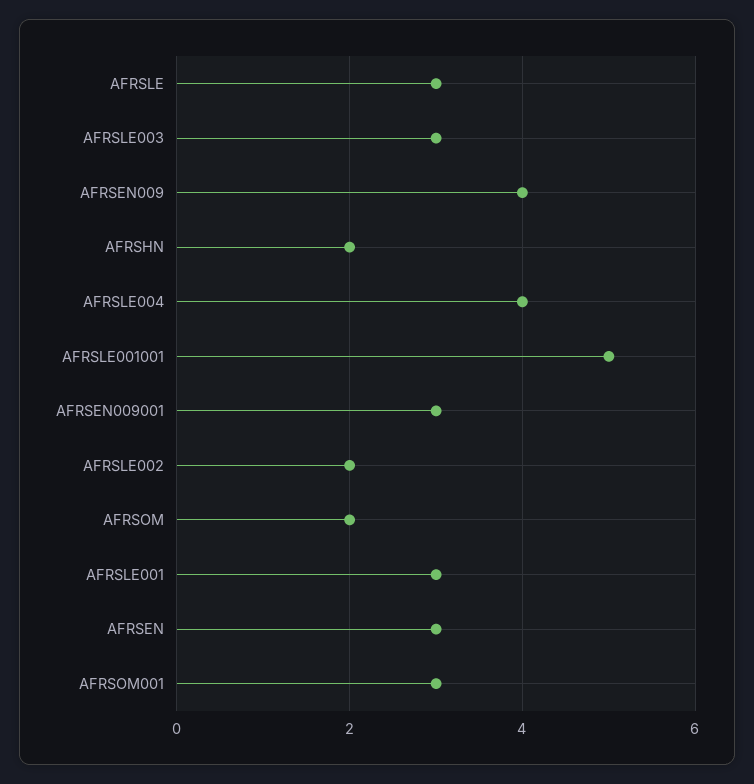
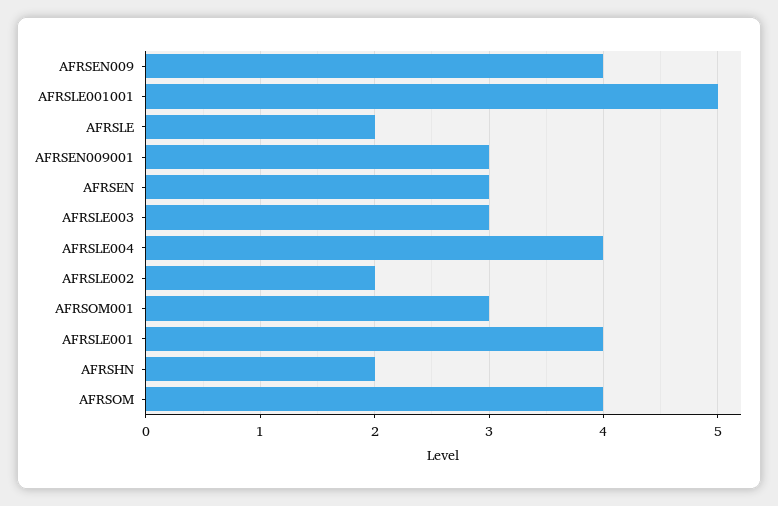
AFRSLE: 3 -> 2
AFRSOM: 2 -> 4
AFRSLE001: 3 -> 4

